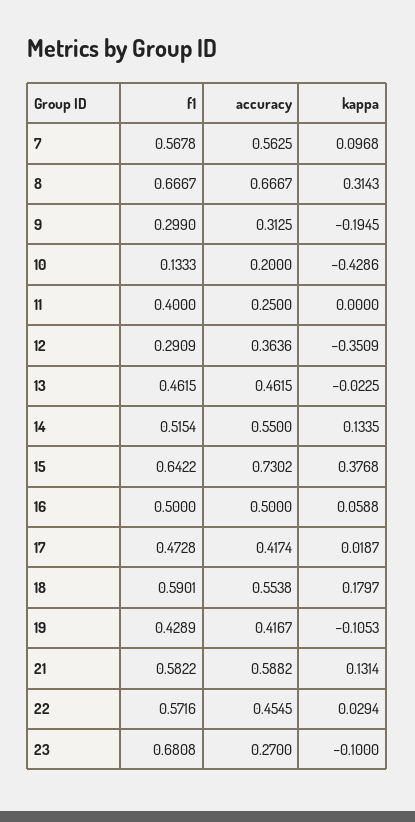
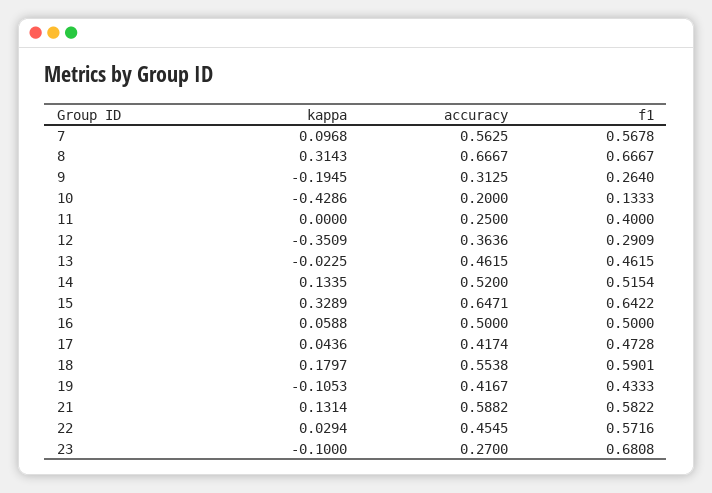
f1, 9: 0.299 -> 0.264
accuracy, 14: 0.55 -> 0.52
accuracy, 15: 0.7302 -> 0.6471
kappa, 15: 0.3768 -> 0.3289
kappa, 17: 0.0187 -> 0.0436
f1, 19: 0.4289 -> 0.4333

